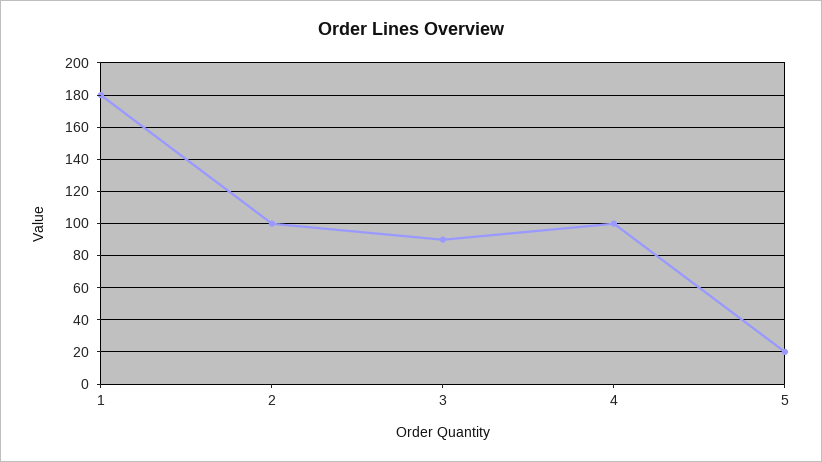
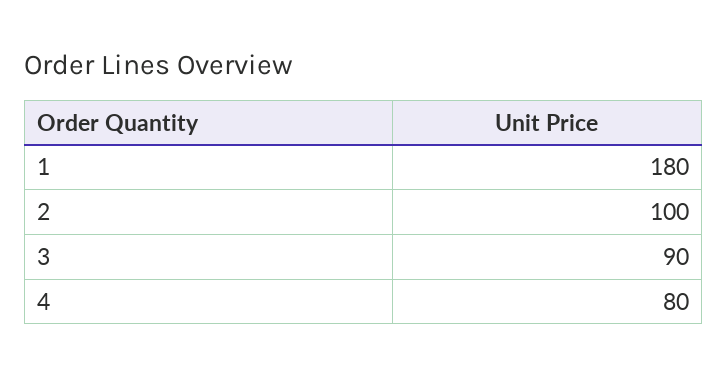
4: 100 -> 80
5: 20 -> none

